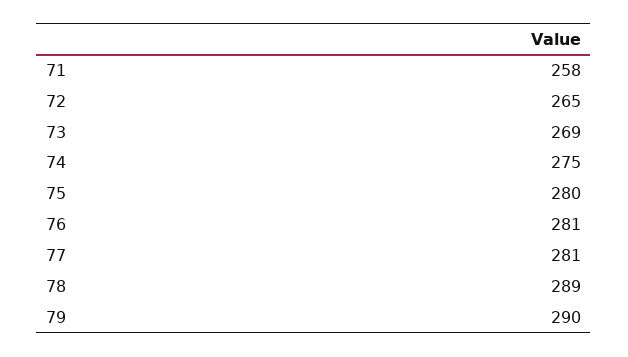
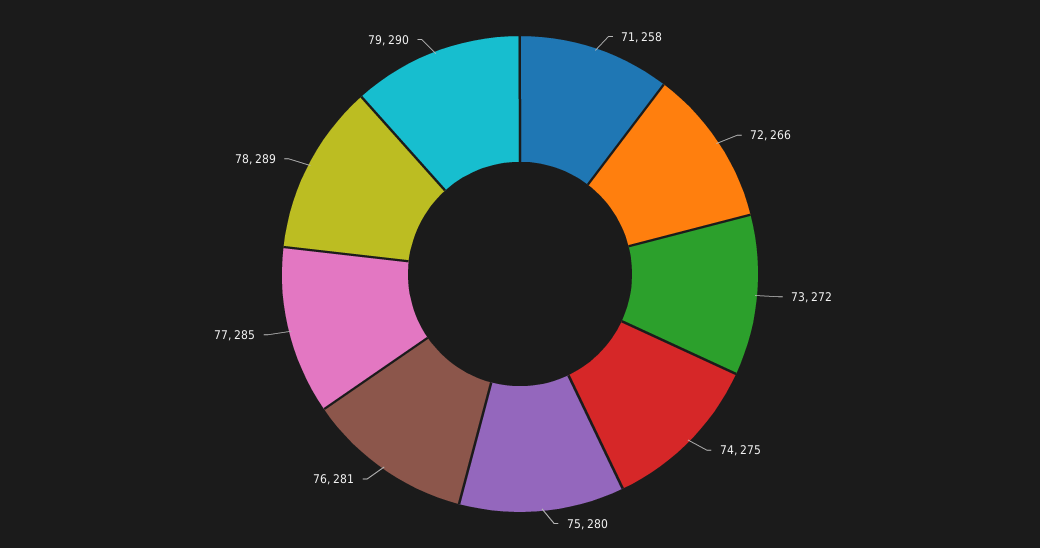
72: 265 -> 266
73: 269 -> 272
77: 281 -> 285

